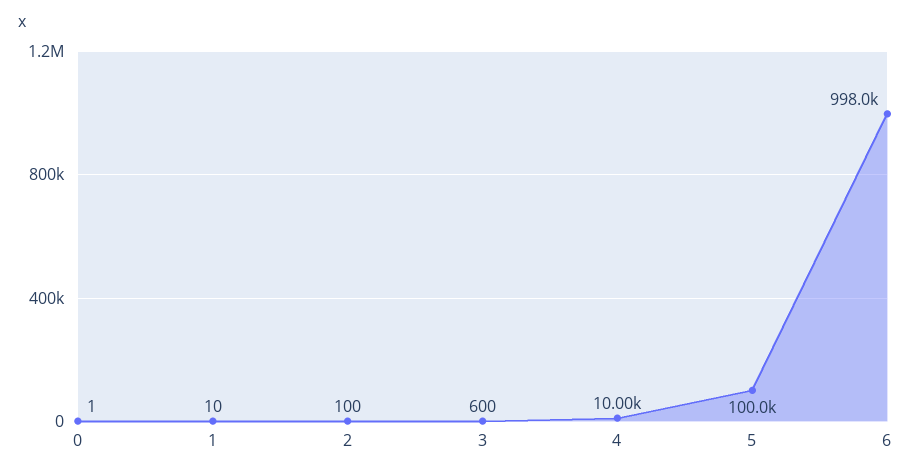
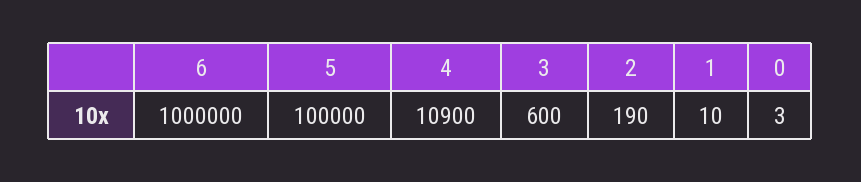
0: 1 -> 3
2: 100 -> 190
4: 10000 -> 10900
6: 998000 -> 1000000

